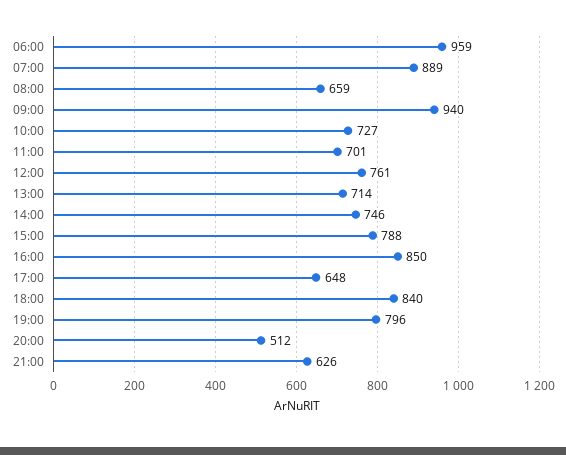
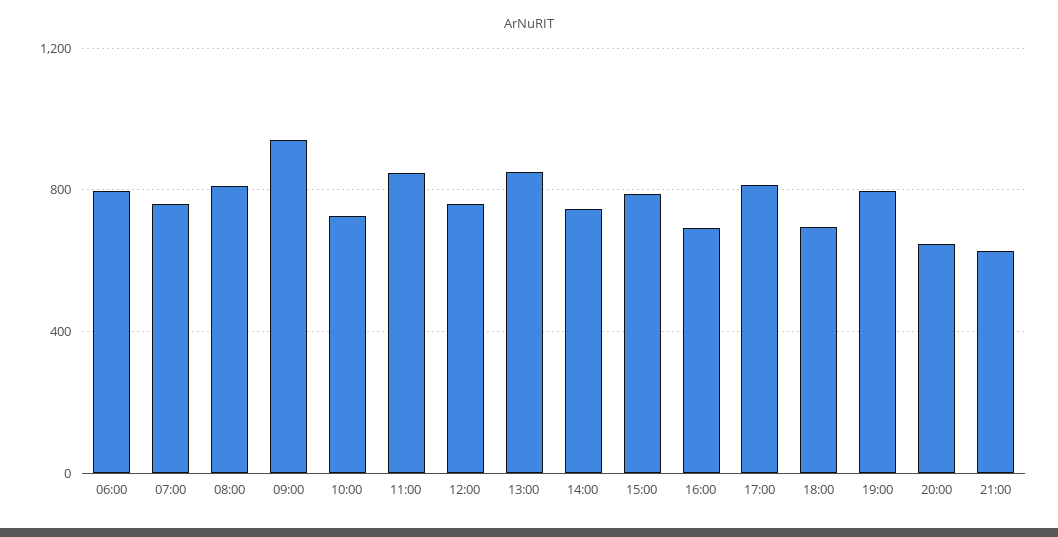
06:00: 959 -> 800
07:00: 889 -> 750
08:00: 659 -> 800
11:00: 701 -> 850
13:00: 714 -> 850
16:00: 850 -> 700
17:00: 648 -> 800
18:00: 840 -> 700
20:00: 512 -> 650

